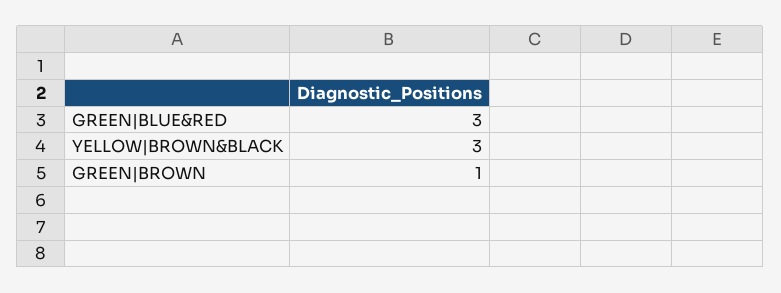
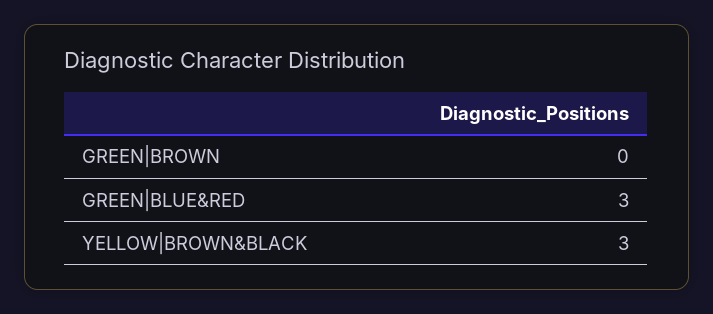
GREEN|BROWN: 1 -> 0

